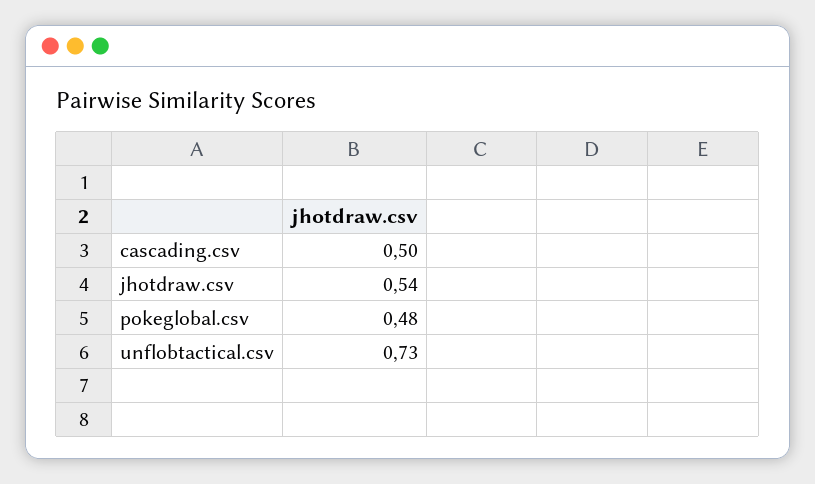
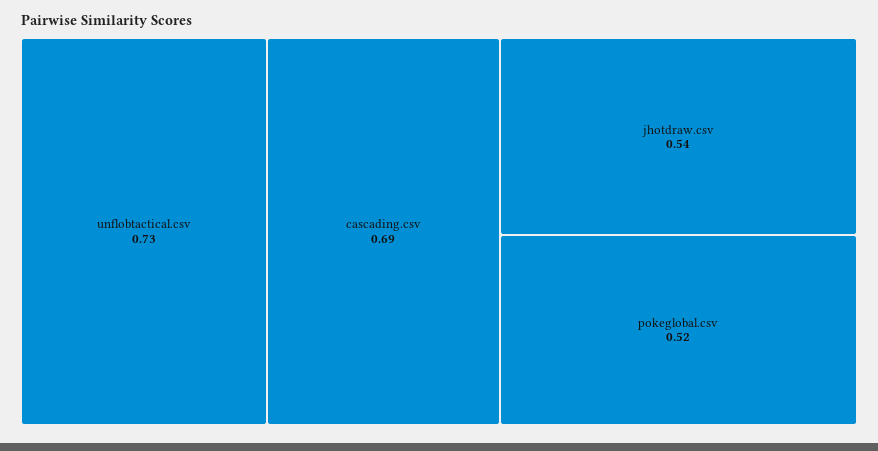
cascading.csv: 0.5 -> 0.69
pokeglobal.csv: 0.48 -> 0.52

